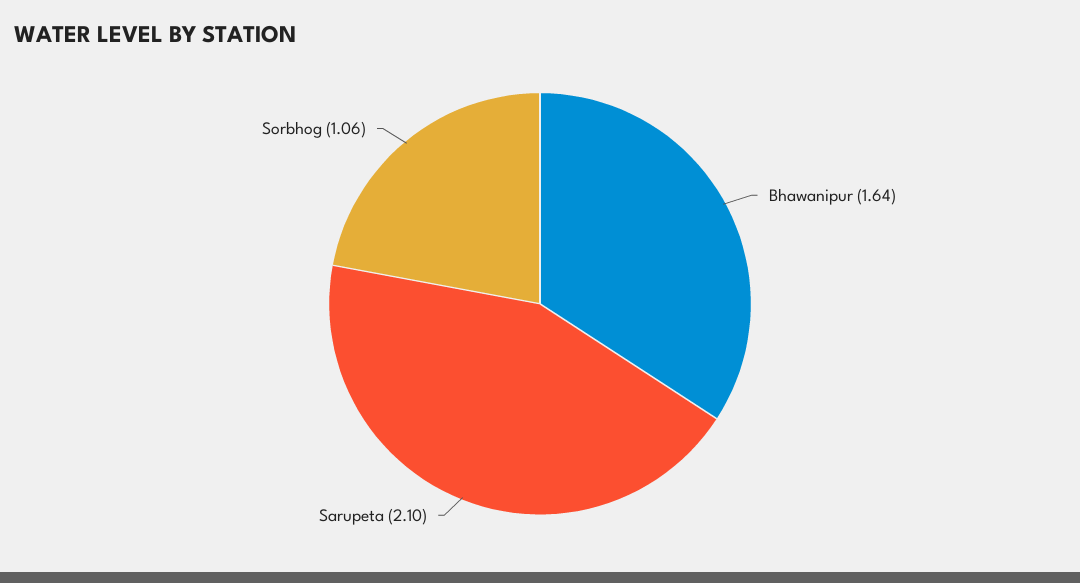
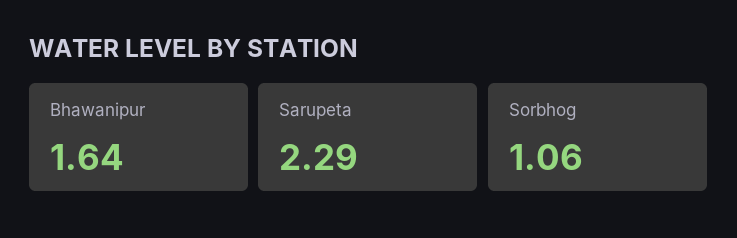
Sarupeta: 2.1 -> 2.29

